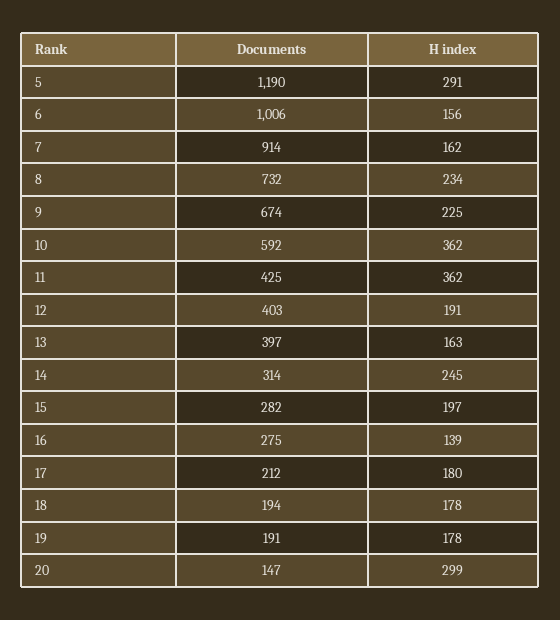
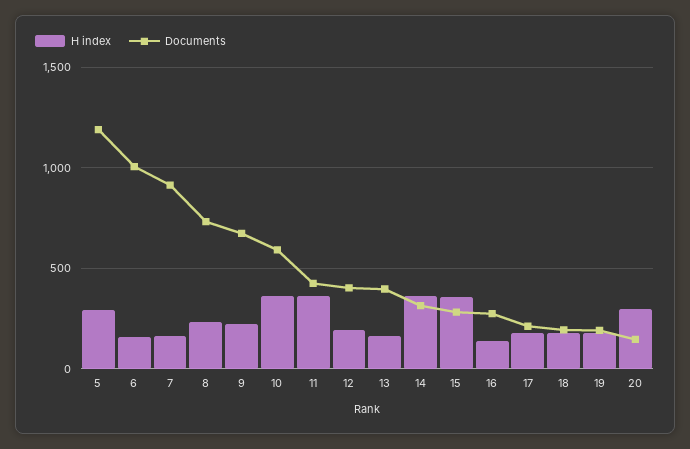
H index, 14: 245 -> 350
H index, 15: 197 -> 350

